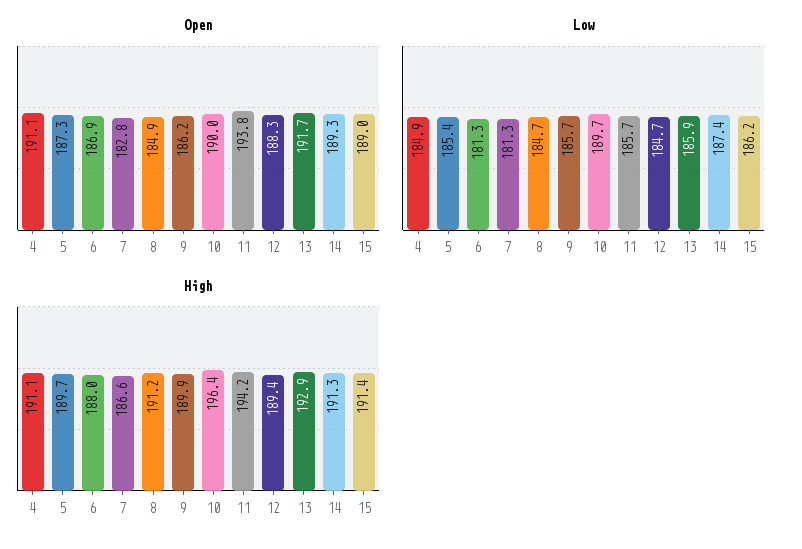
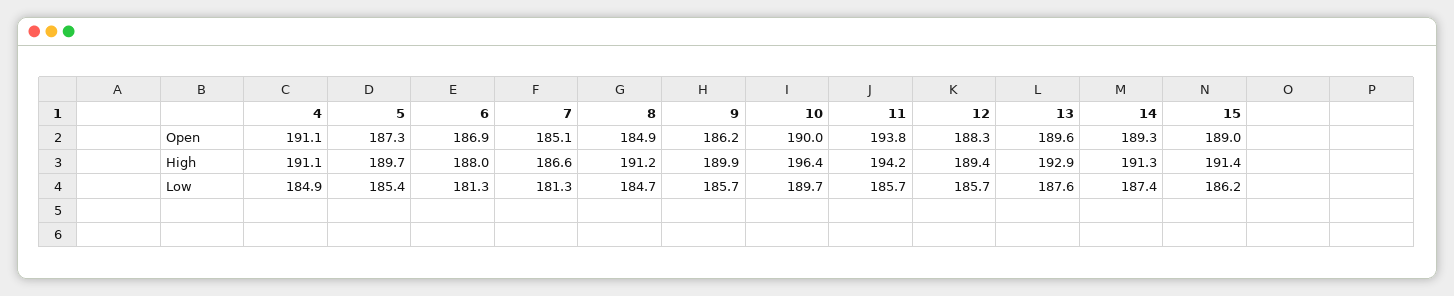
Open, 7: 182.8 -> 185.1
Open, 13: 191.7 -> 189.6
Low, 12: 184.7 -> 185.7
Low, 13: 185.9 -> 187.6

